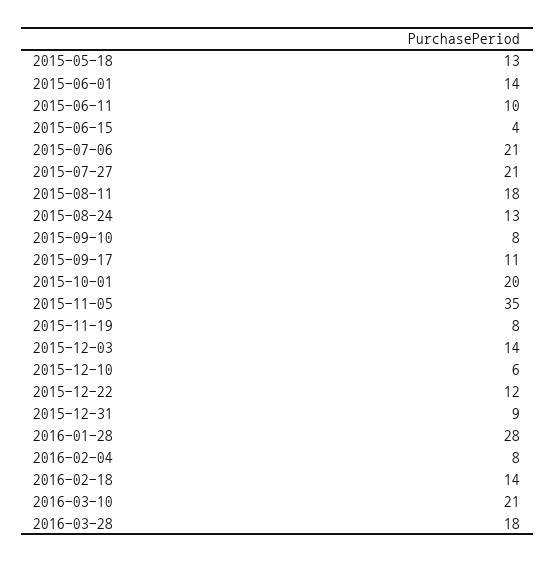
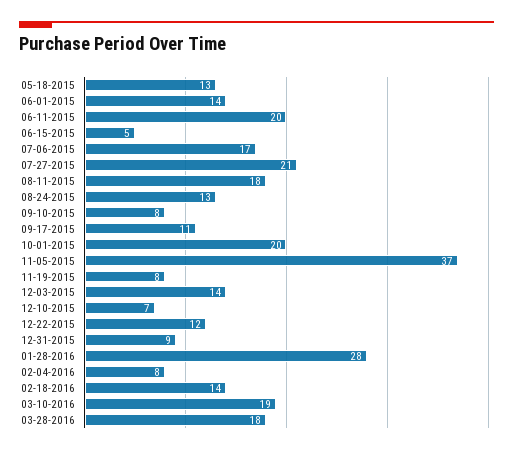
2015-06-11: 10 -> 20
2015-06-15: 4 -> 5
2015-07-06: 21 -> 17
2015-11-05: 35 -> 37
2015-12-10: 6 -> 7
2016-03-10: 21 -> 19

